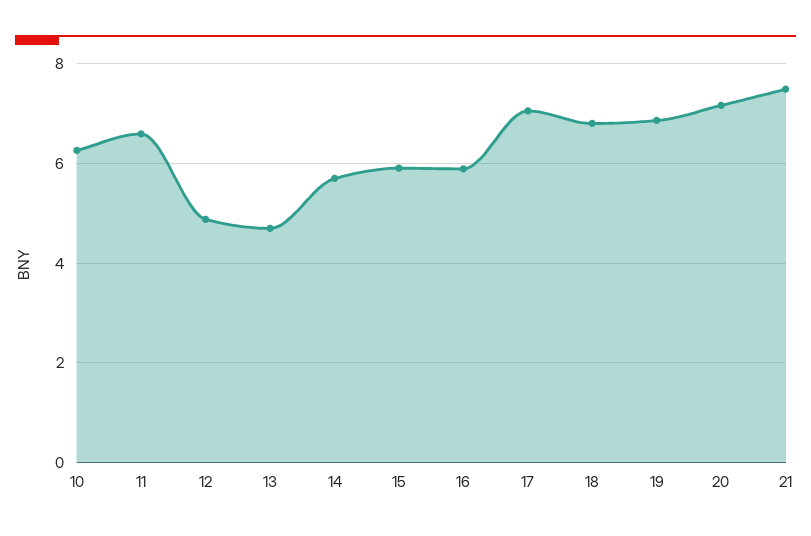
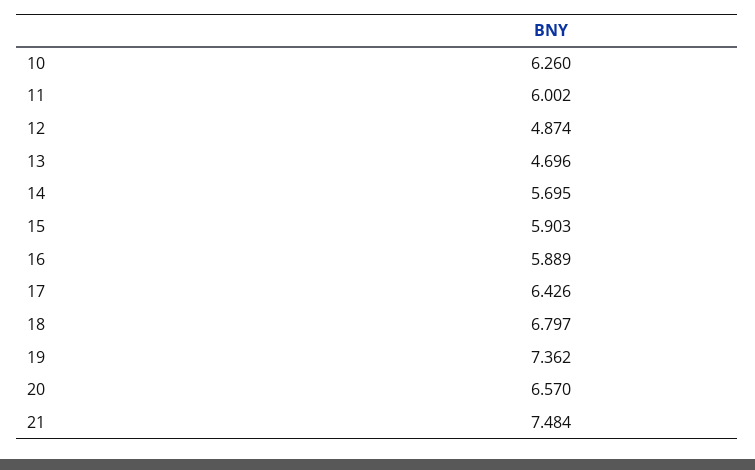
11: 6.6 -> 6.002
17: 7 -> 6.426
19: 6.8 -> 7.362
20: 7.2 -> 6.57

